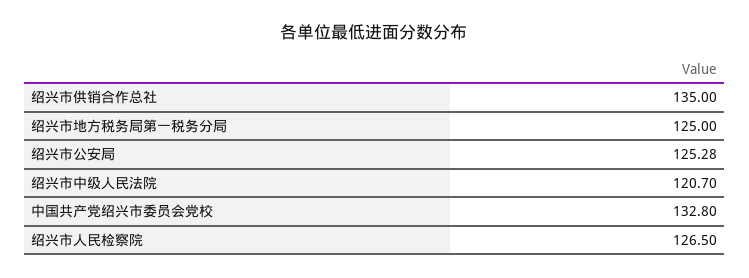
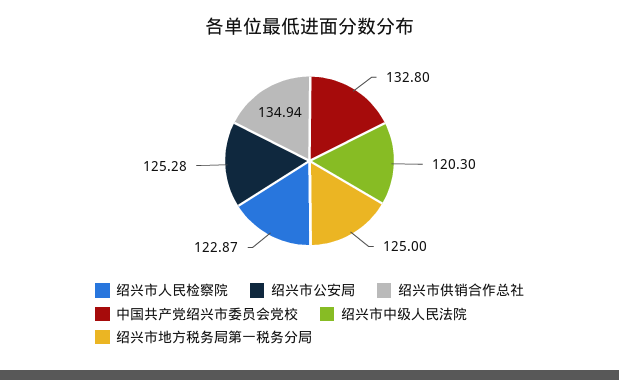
绍兴市供销合作总社: 135 -> 134.94
绍兴市中级人民法院: 120.7 -> 120.3
绍兴市人民检察院: 126.5 -> 122.87

